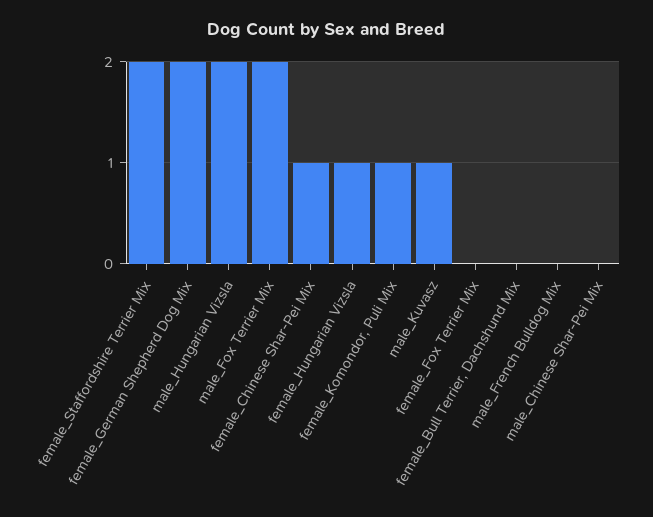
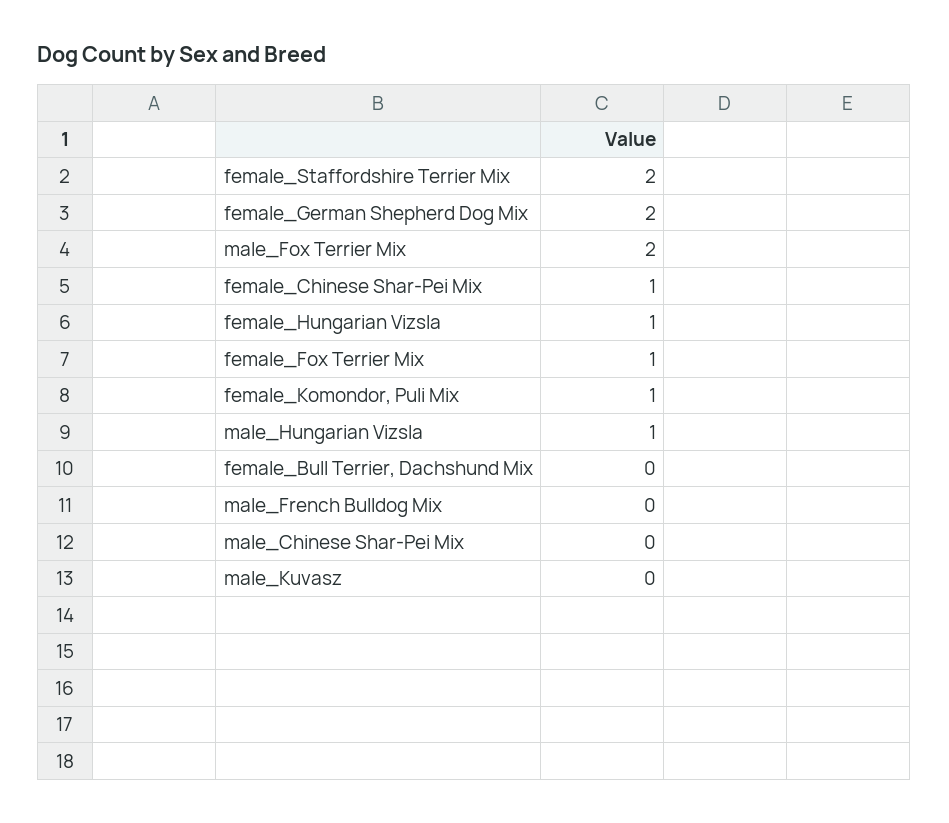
male_Hungarian Vizsla: 2 -> 1
male_Kuvasz: 1 -> 0
female_Fox Terrier Mix: 0 -> 1

